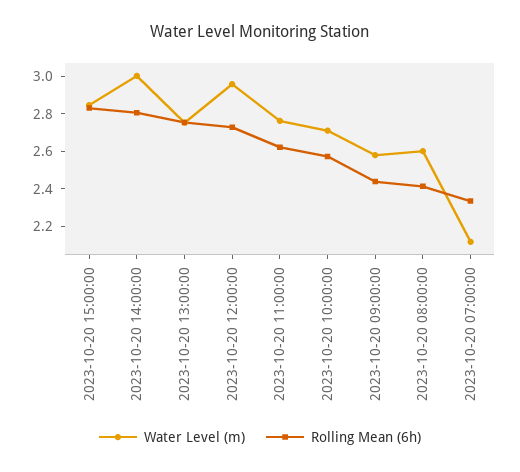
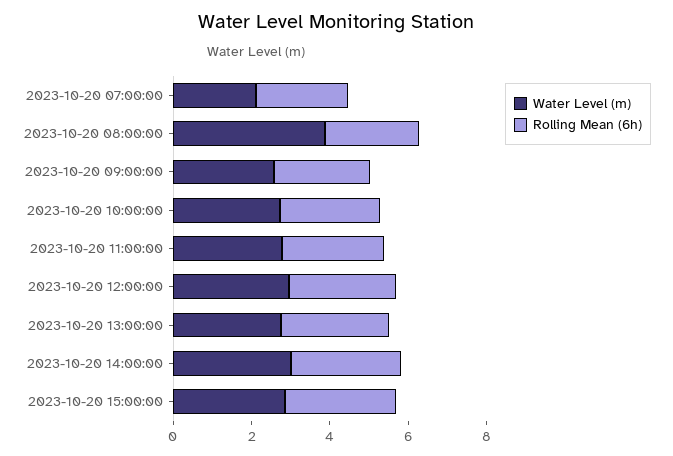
Water Level (m), 2023-10-20 08:00:00: 2.6 -> 4

